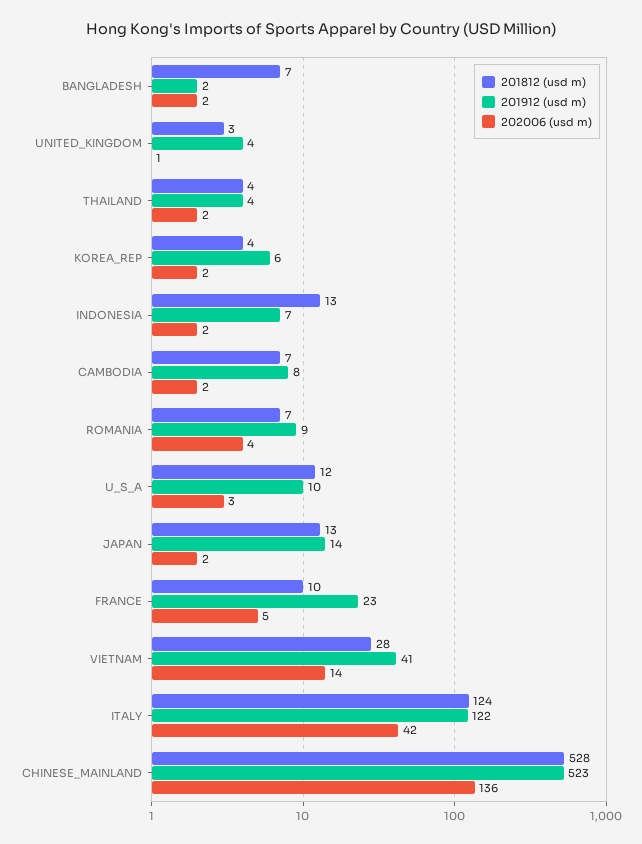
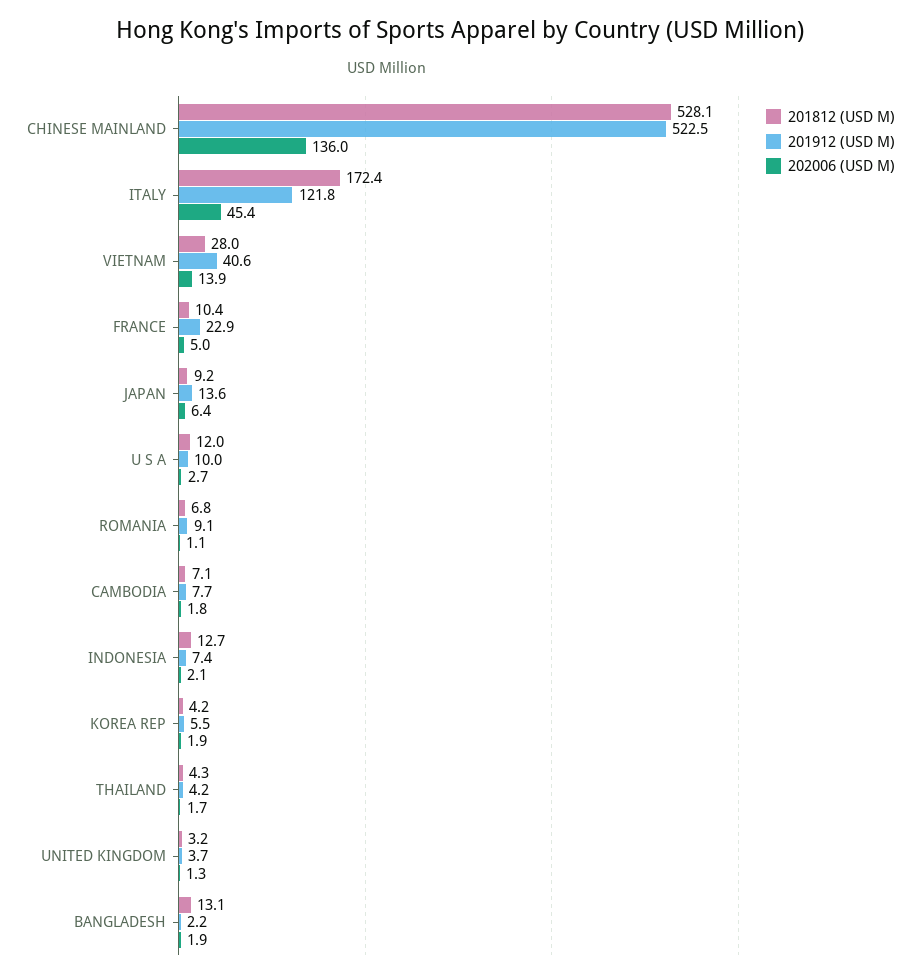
201812 (usd m), BANGLADESH: 7 -> 13.1
202006 (usd m), ROMANIA: 4 -> 1.1
201812 (usd m), JAPAN: 13 -> 9.2
202006 (usd m), JAPAN: 2 -> 6.4
201812 (usd m), ITALY: 124 -> 172.4
202006 (usd m), ITALY: 42 -> 45.4

